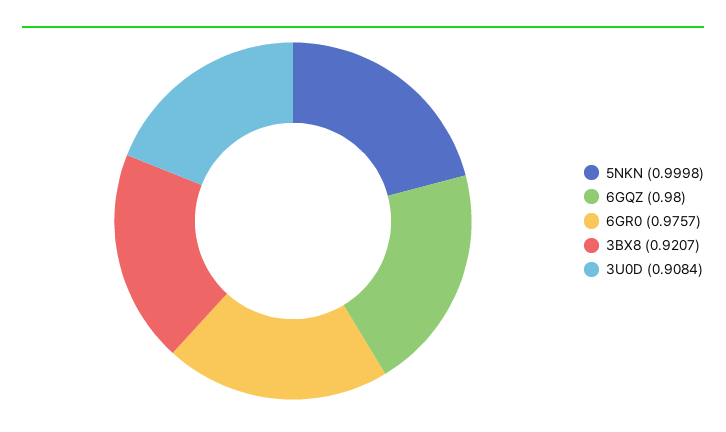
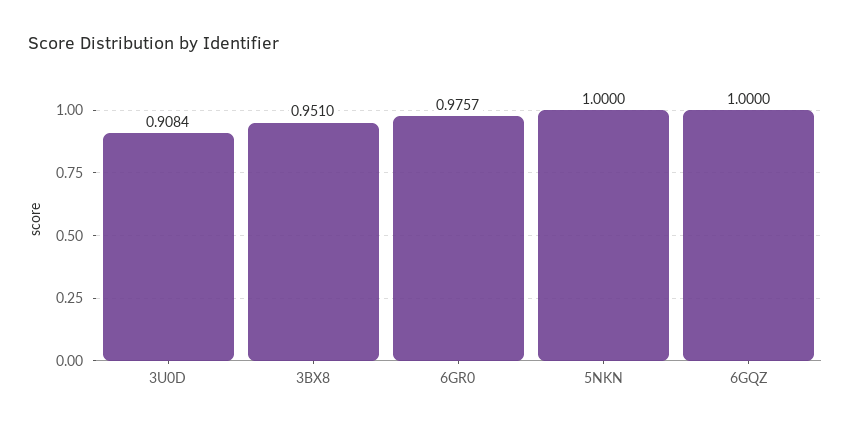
5NKN: 0.9998 -> 1
6GQZ: 0.98 -> 1
3BX8: 0.9207 -> 0.951

